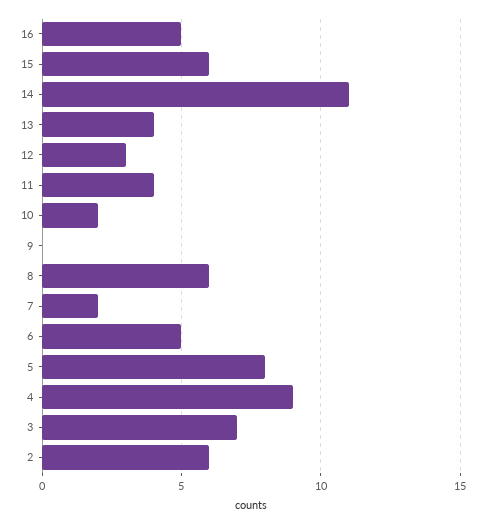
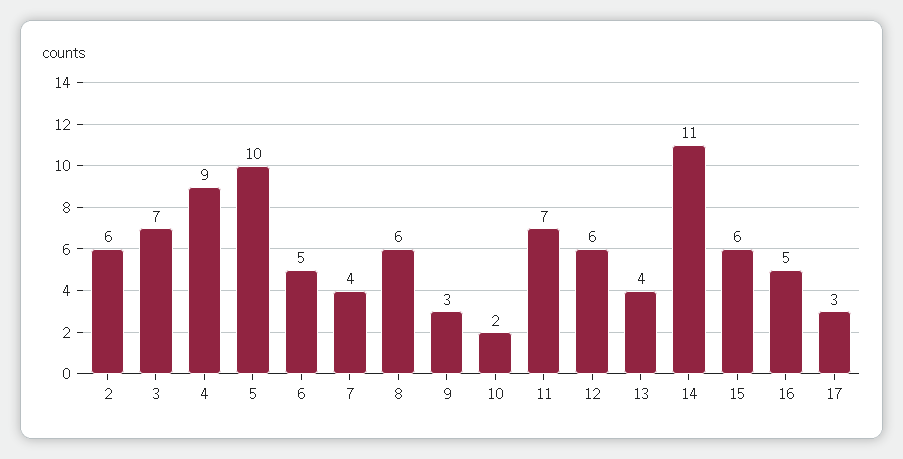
12: 3 -> 6
11: 4 -> 7
9: 0 -> 3
7: 2 -> 4
5: 8 -> 10
17: none -> 3

